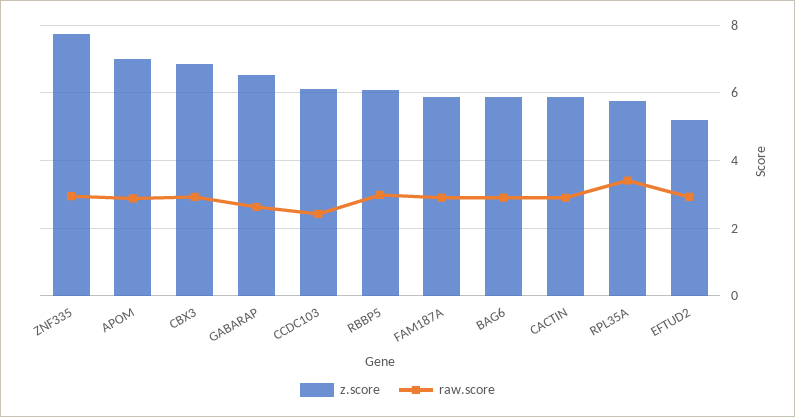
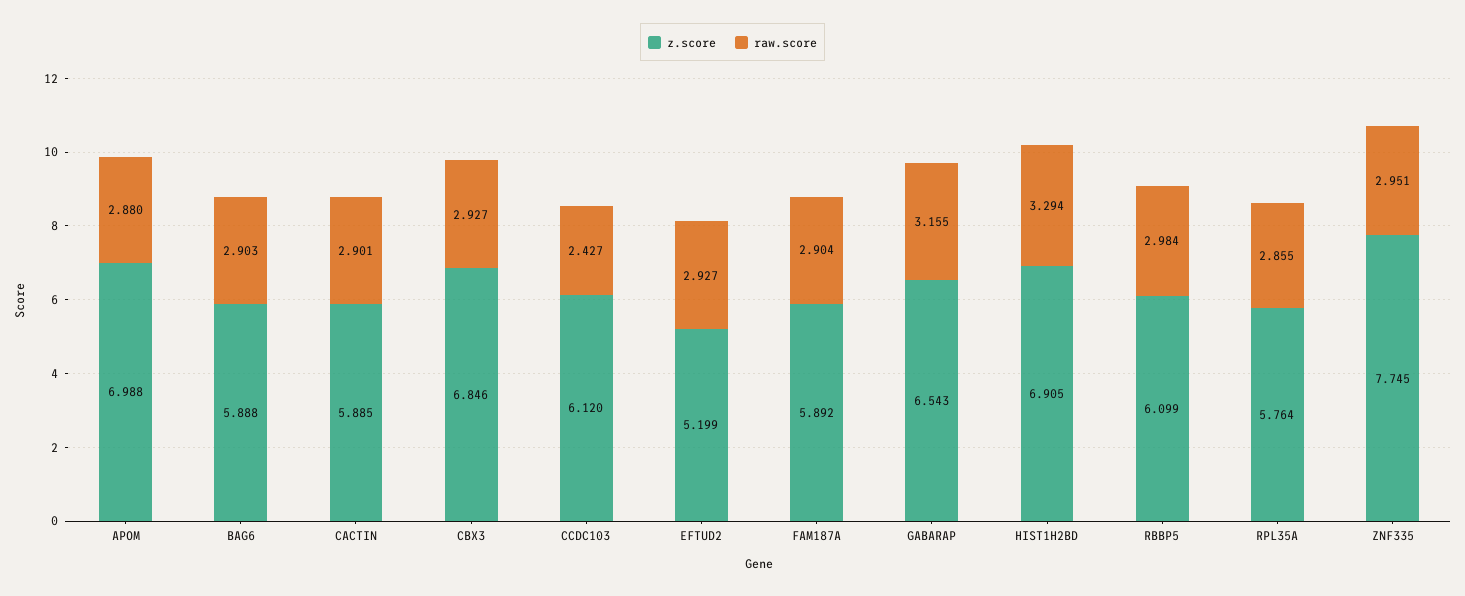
raw.score, GABARAP: 2.6 -> 3.155
raw.score, RPL35A: 3.4 -> 2.855
z.score, HIST1H2BD: none -> 6.905
raw.score, HIST1H2BD: none -> 3.294

